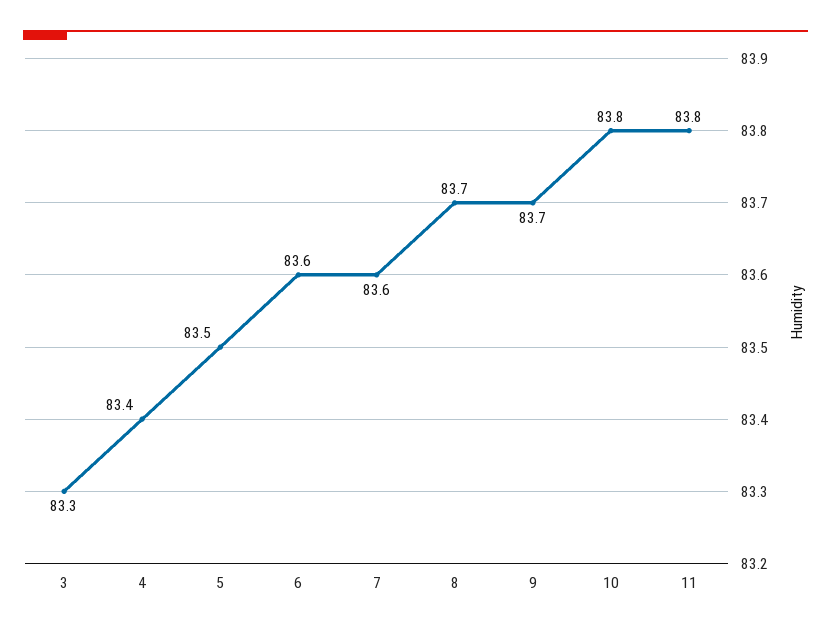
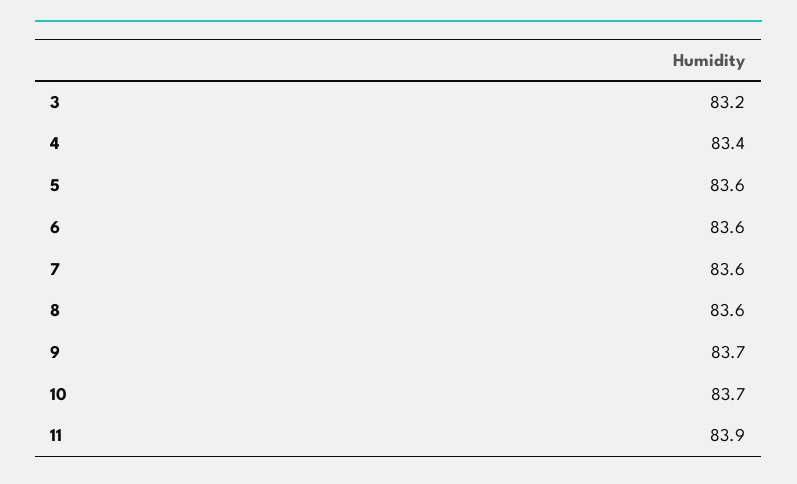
3: 83.3 -> 83.2
5: 83.5 -> 83.6
8: 83.7 -> 83.6
10: 83.8 -> 83.7
11: 83.8 -> 83.9

